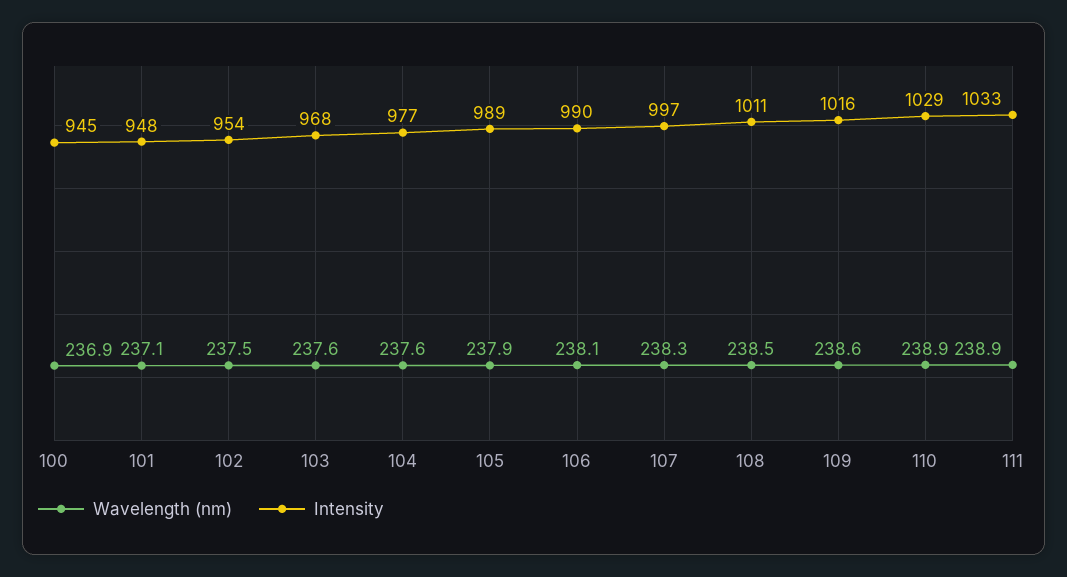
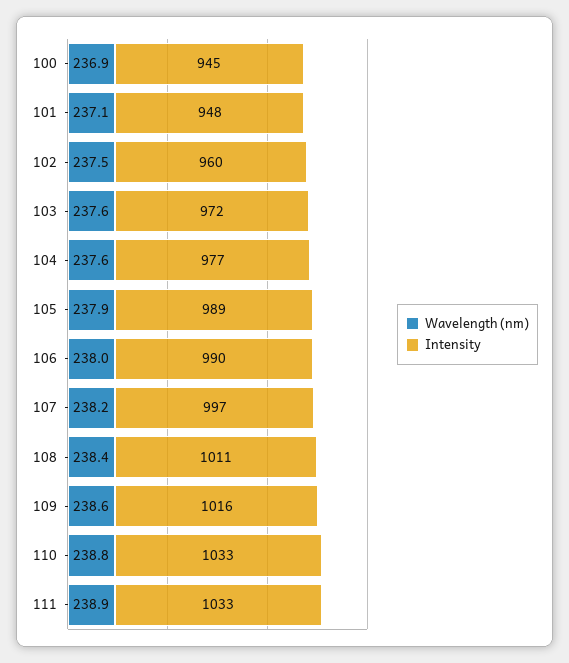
Intensity, 102: 954 -> 960
Intensity, 103: 968 -> 972
Wavelength (nm), 106: 238.1 -> 238
Wavelength (nm), 107: 238.3 -> 238.2
Wavelength (nm), 108: 238.5 -> 238.4
Wavelength (nm), 110: 238.9 -> 238.8
Intensity, 110: 1029 -> 1033

